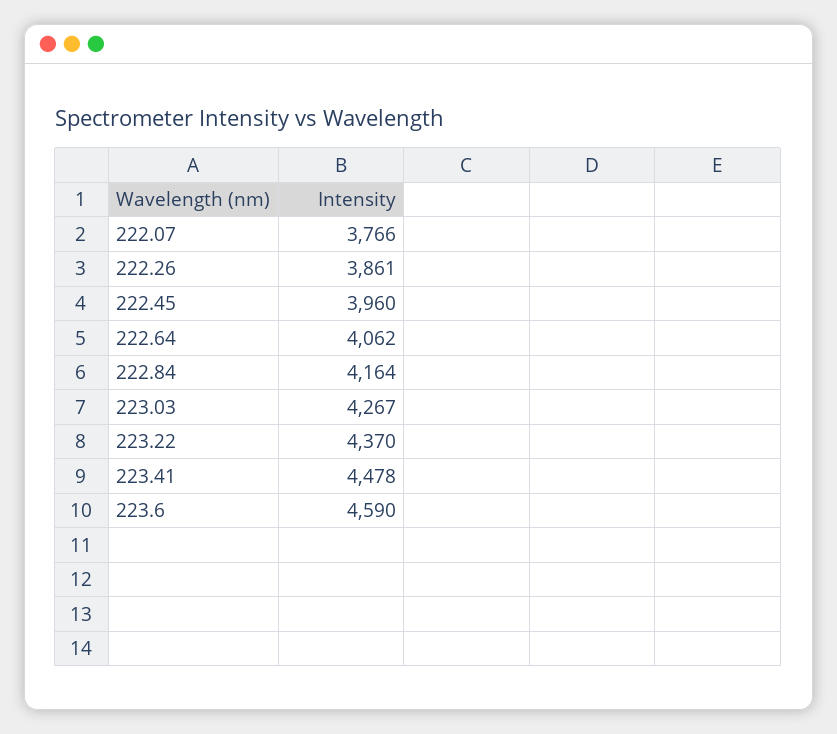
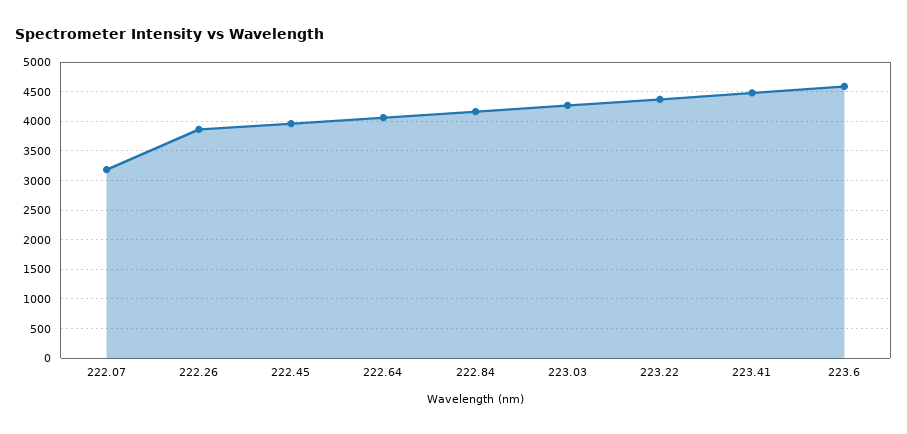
222.07: 3766 -> 3250

